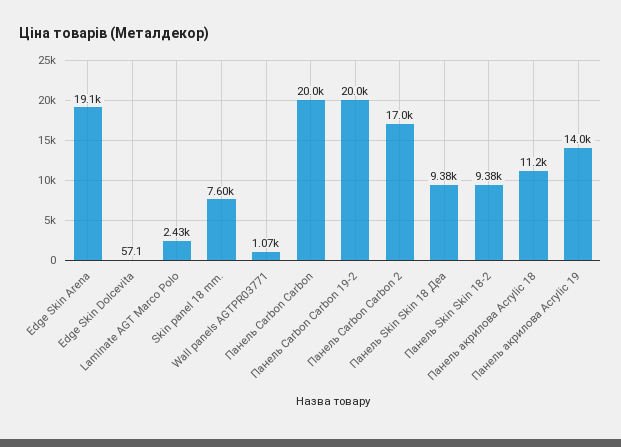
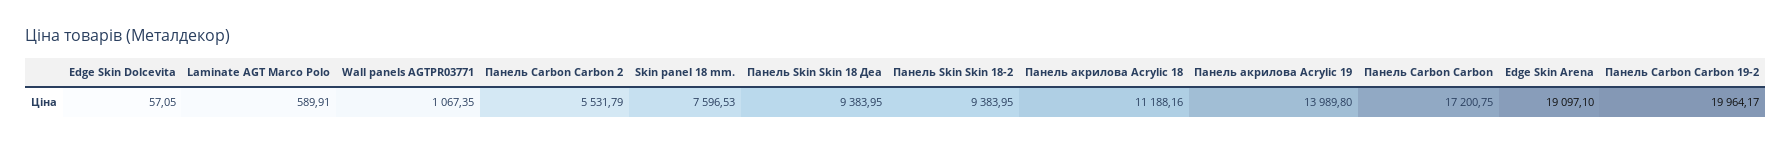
Laminate AGT Marco Polo: 2430 -> 589.91
Панель Carbon Carbon: 20000 -> 17200.75
Панель Carbon Carbon 2: 17000 -> 5531.79

